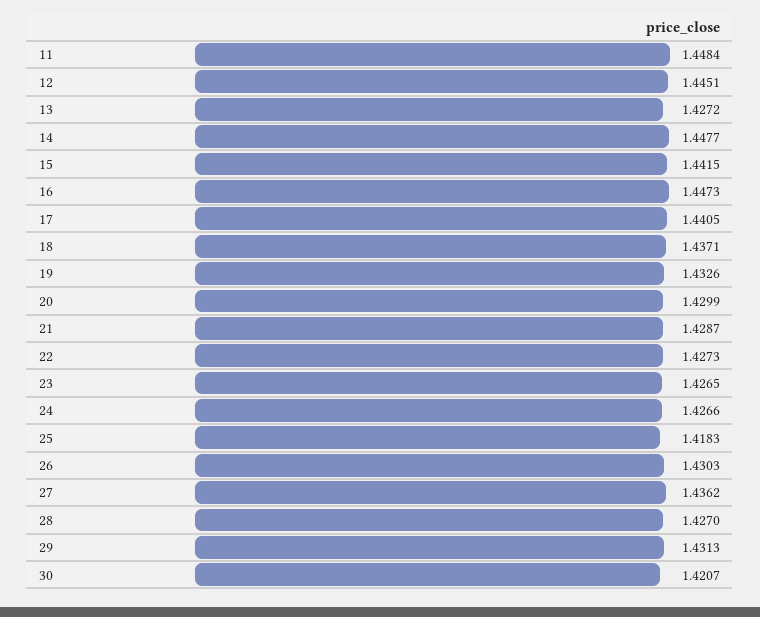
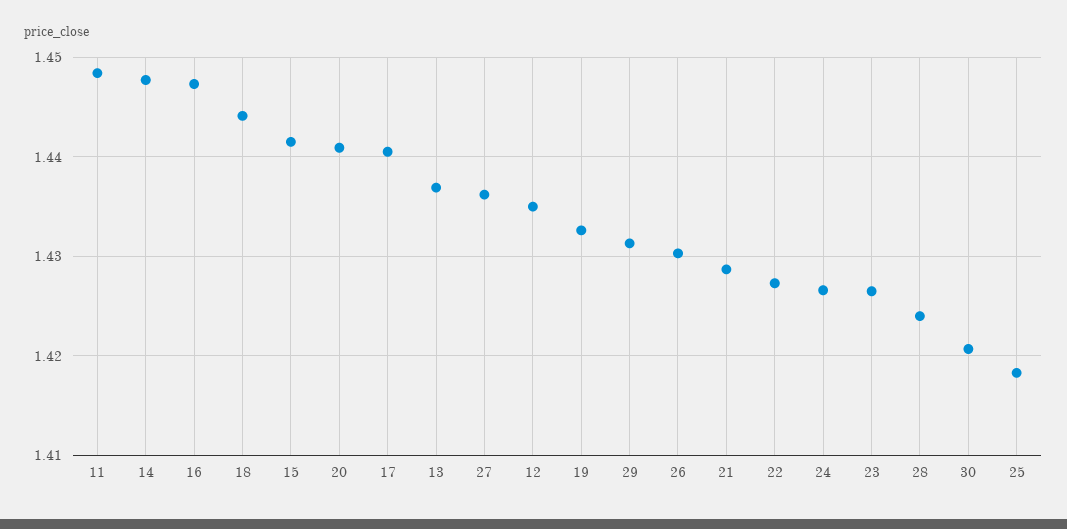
12: 1.4451 -> 1.435
13: 1.4272 -> 1.437
18: 1.4371 -> 1.444
20: 1.4299 -> 1.441
28: 1.427 -> 1.424

